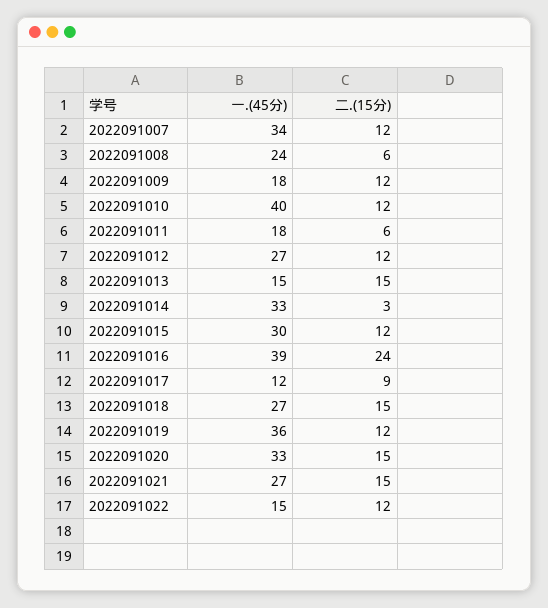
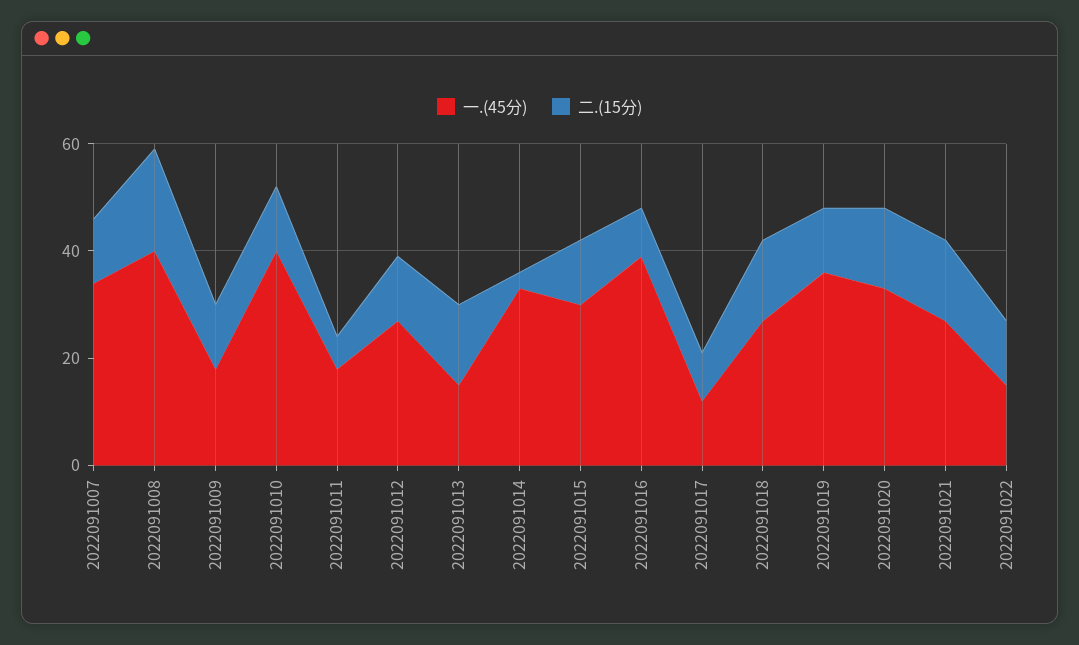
一.(45分), 2022091008: 24 -> 40
二.(15分), 2022091008: 6 -> 20
二.(15分), 2022091016: 24 -> 10

